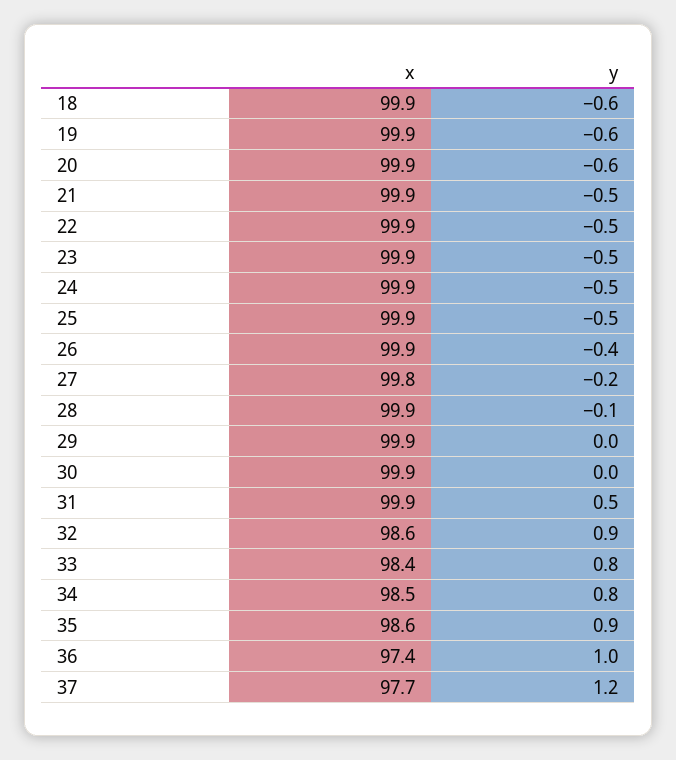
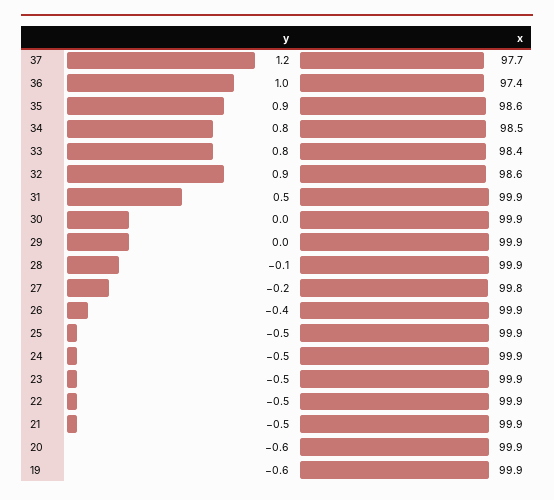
x, 18: 99.9 -> none
y, 18: -0.6 -> none

